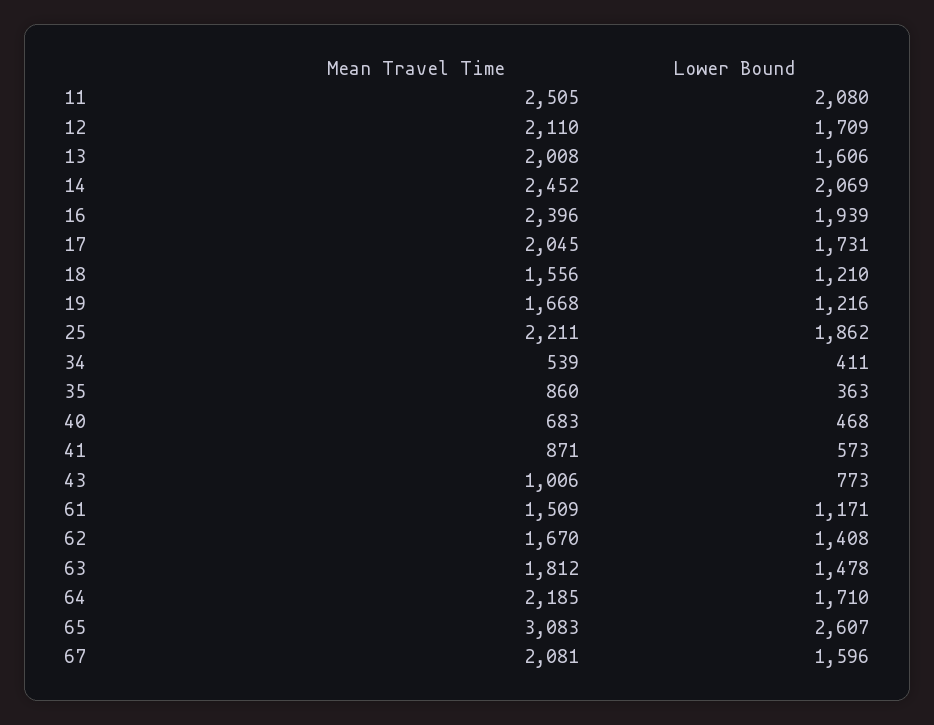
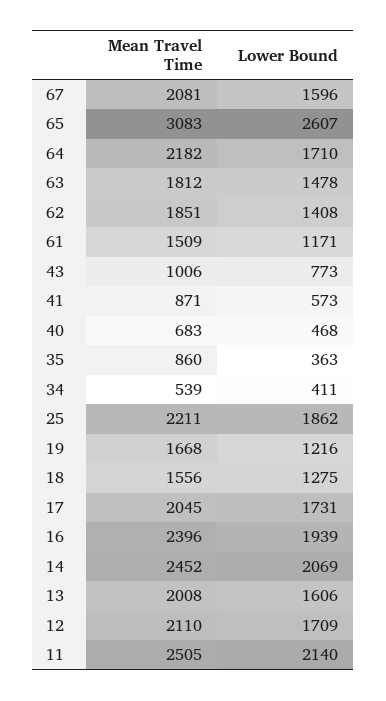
Lower Bound, 11: 2080 -> 2140
Lower Bound, 18: 1210 -> 1275
Mean Travel Time, 62: 1670 -> 1851
Mean Travel Time, 64: 2185 -> 2182

